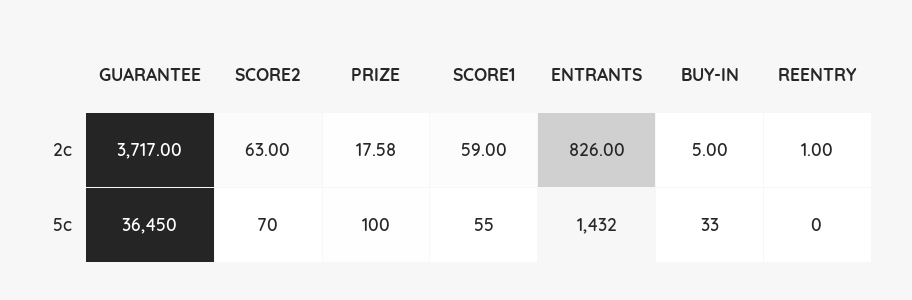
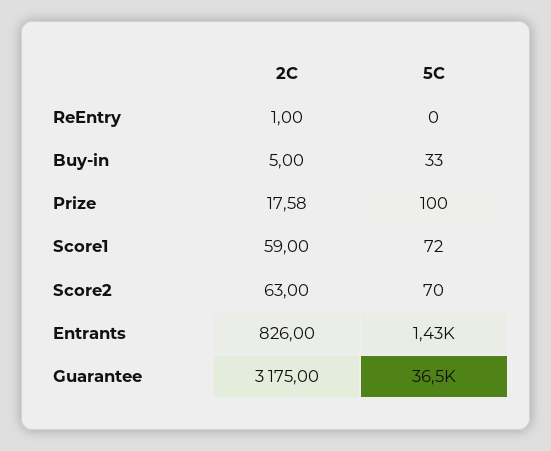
GUARANTEE, 2c: 3717 -> 3175
SCORE1, 5c: 55 -> 72

